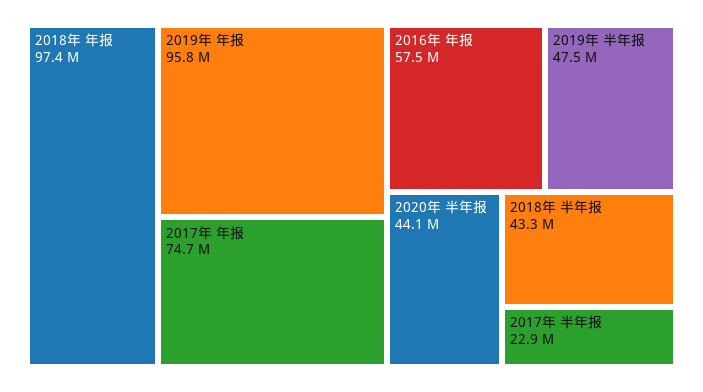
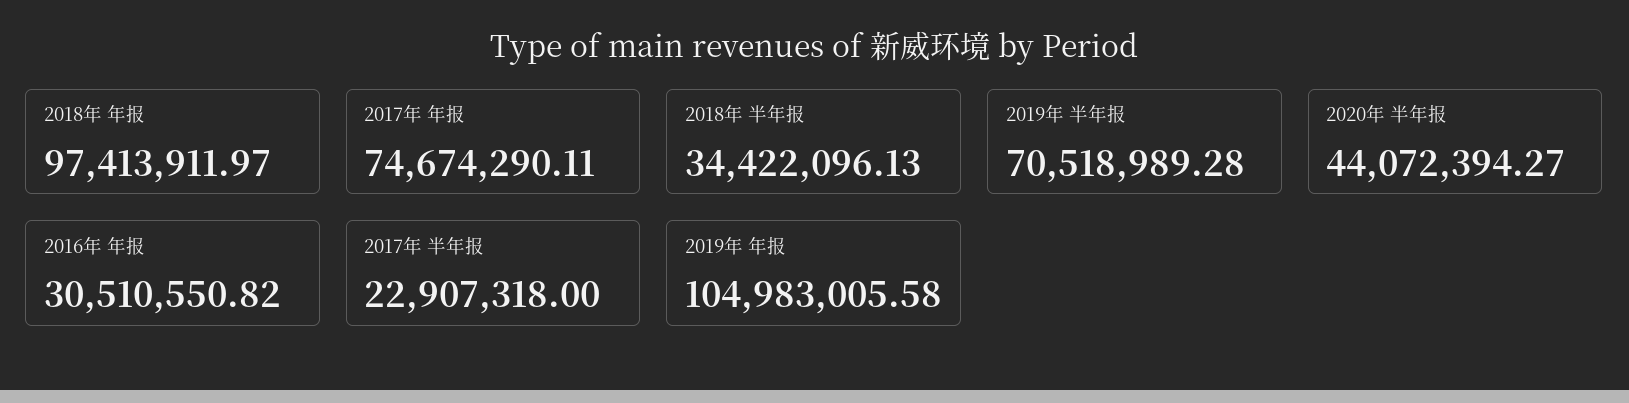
2019年 年报: 95800000 -> 104983005.58
2016年 年报: 57500000 -> 30510550.82
2019年 半年报: 47500000 -> 70518989.28
2018年 半年报: 43300000 -> 34422096.13

